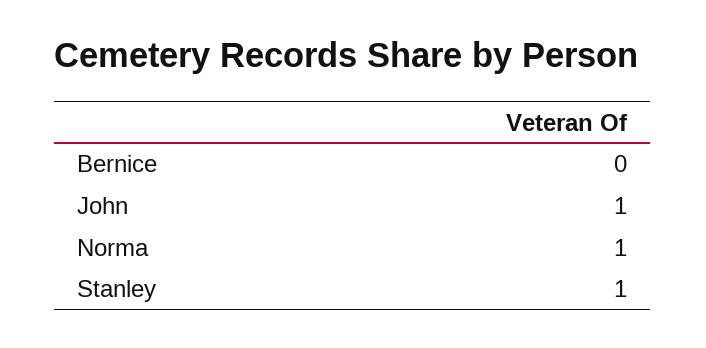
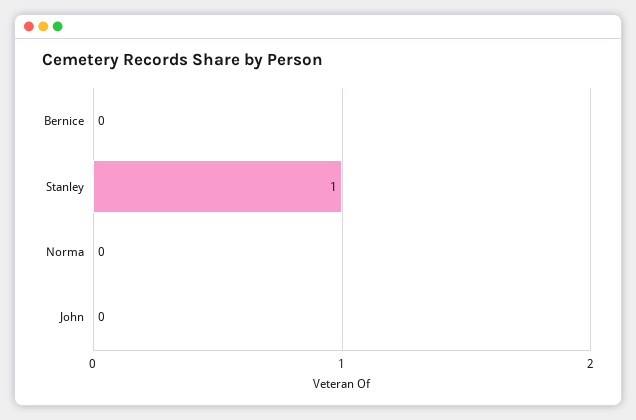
John: 1 -> 0
Norma: 1 -> 0

